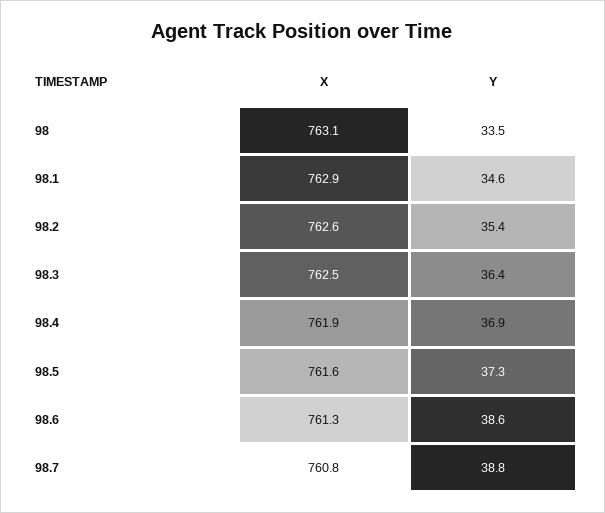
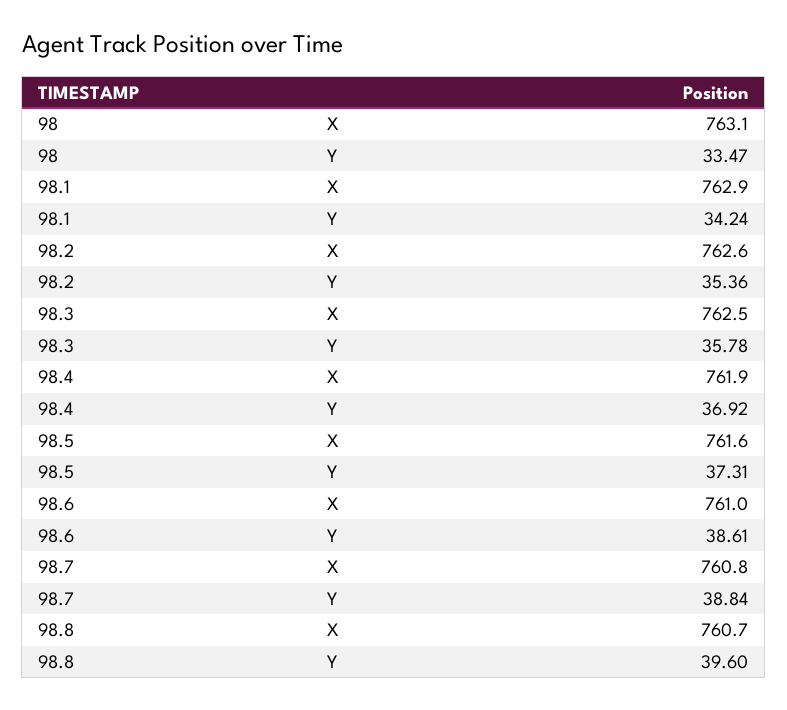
Y, 98.1: 34.6 -> 34.24
Y, 98.3: 36.4 -> 35.78
X, 98.6: 761.3 -> 761
X, 98.8: none -> 760.7
Y, 98.8: none -> 39.6

